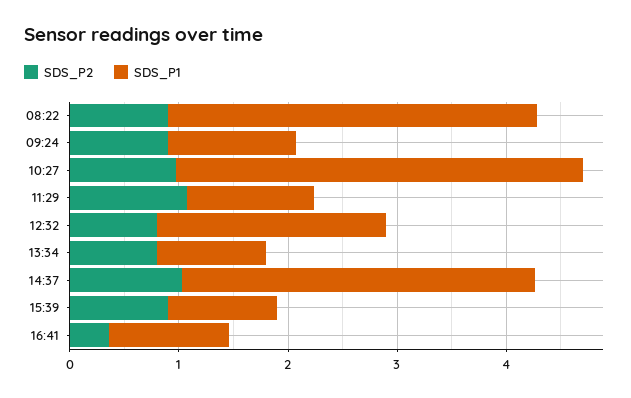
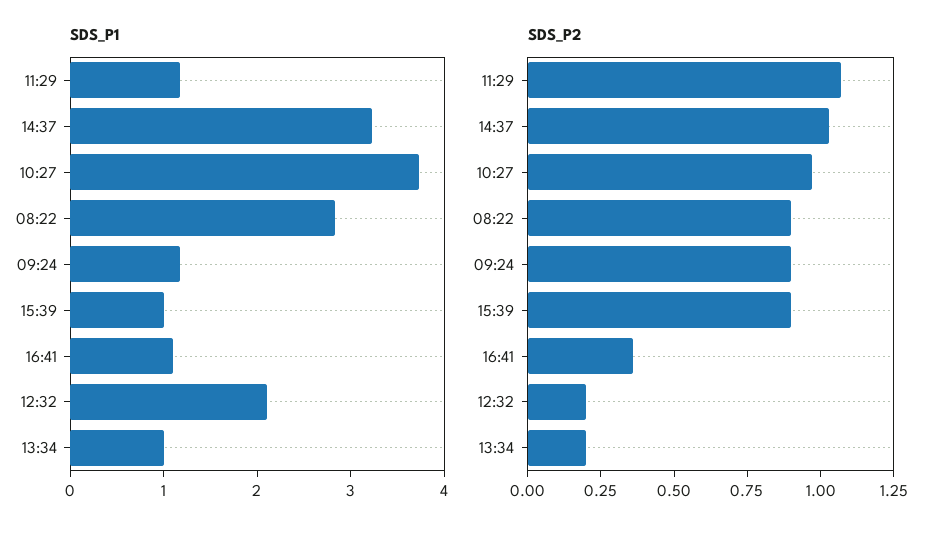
SDS_P1, 08:22: 3.4 -> 2.8
SDS_P2, 12:32: 0.8 -> 0.2
SDS_P2, 13:34: 0.8 -> 0.2

